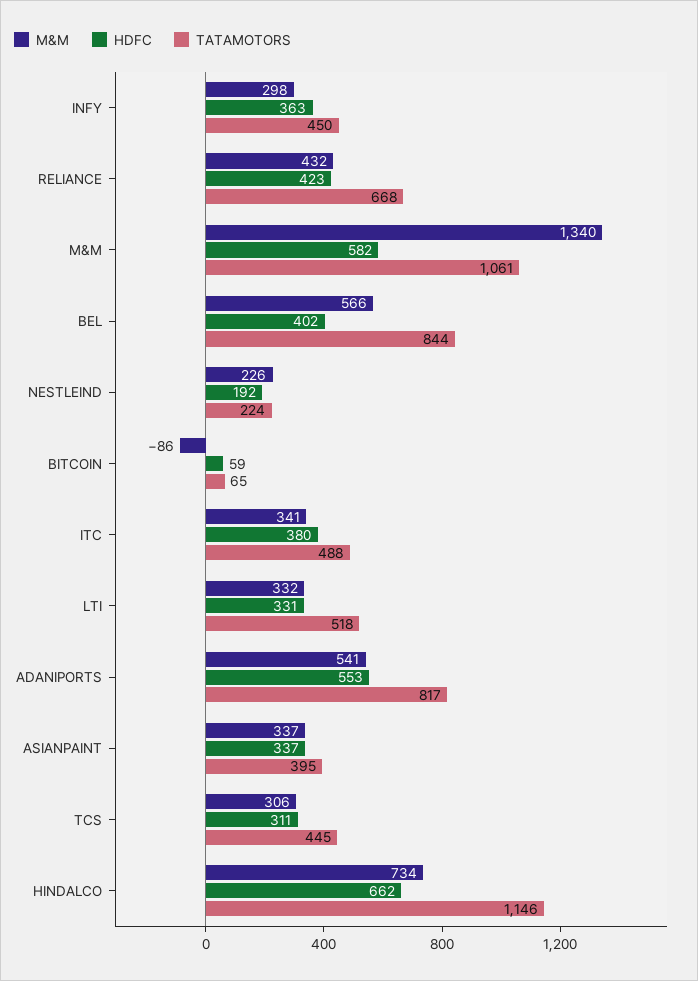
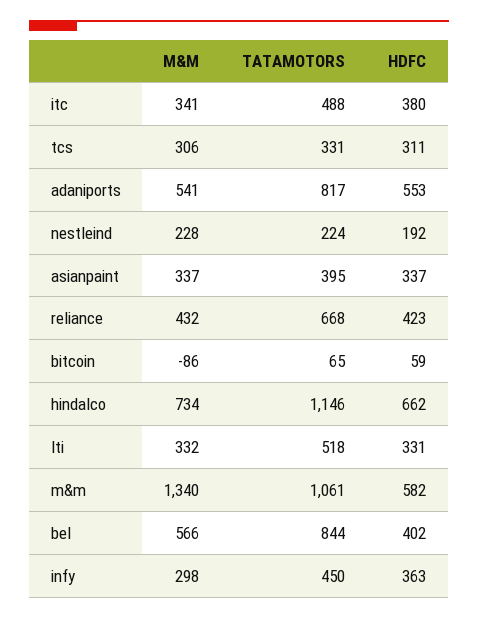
M&M, NESTLEIND: 226 -> 228
TATAMOTORS, TCS: 445 -> 331

